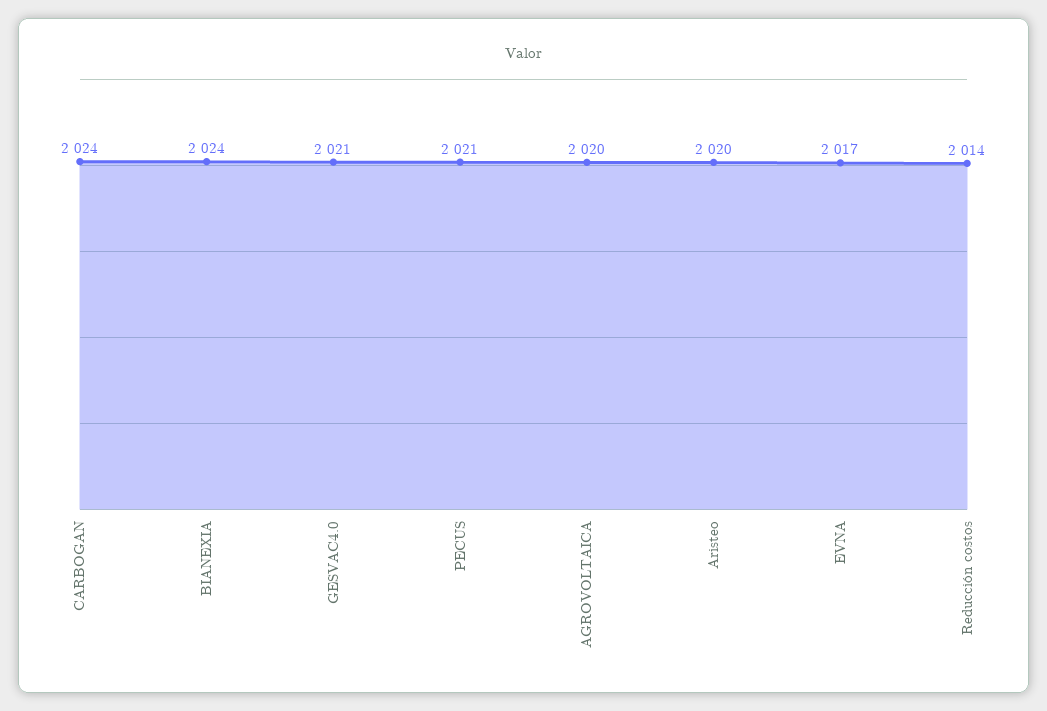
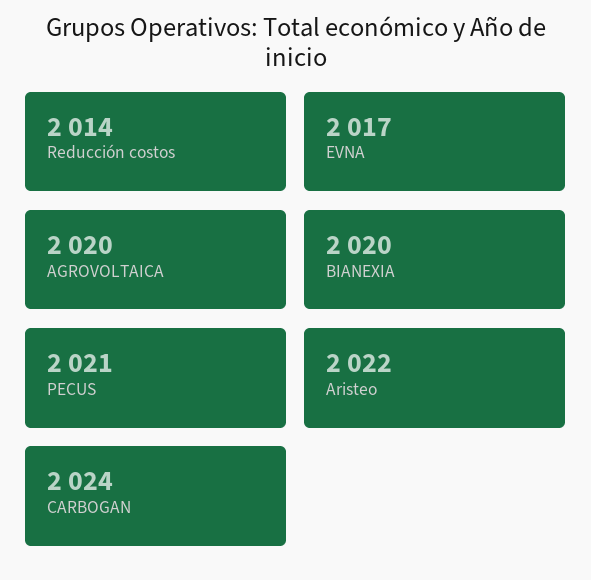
BIANEXIA: 2024 -> 2020
GESVAC4.0: 2021 -> none
Aristeo: 2020 -> 2022

